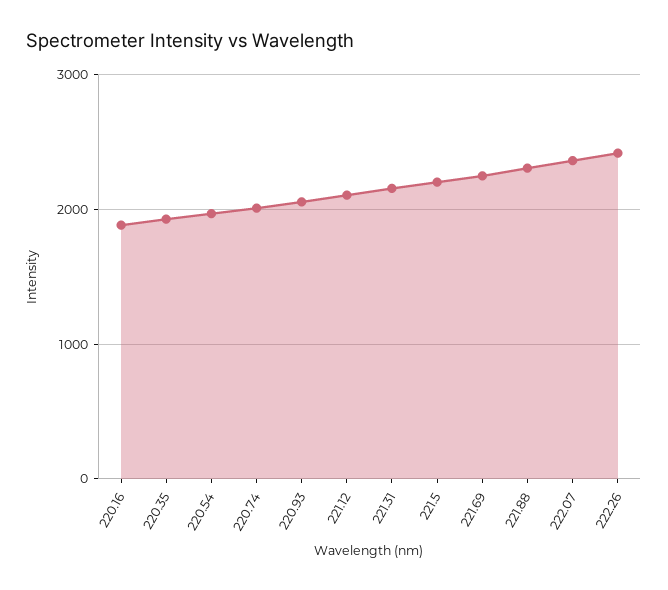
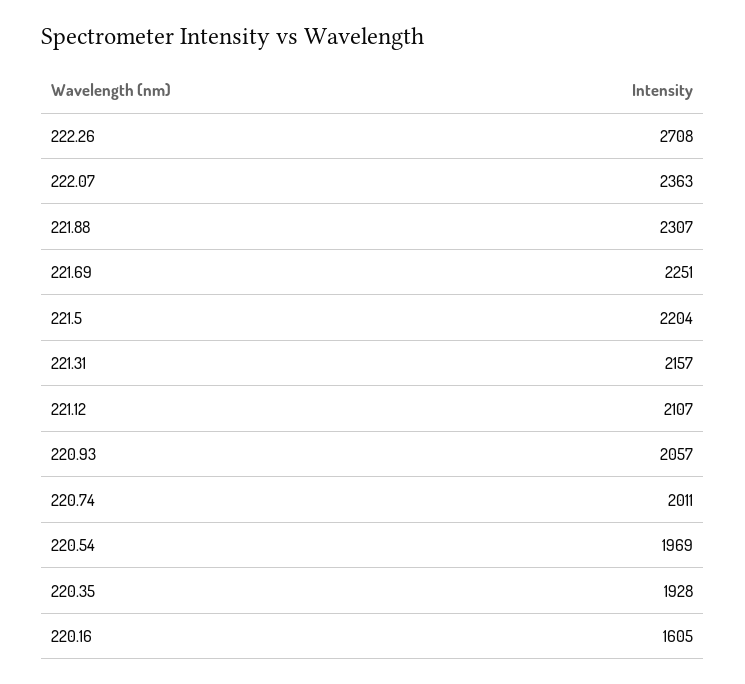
220.16: 1900 -> 1605
222.26: 2400 -> 2708

